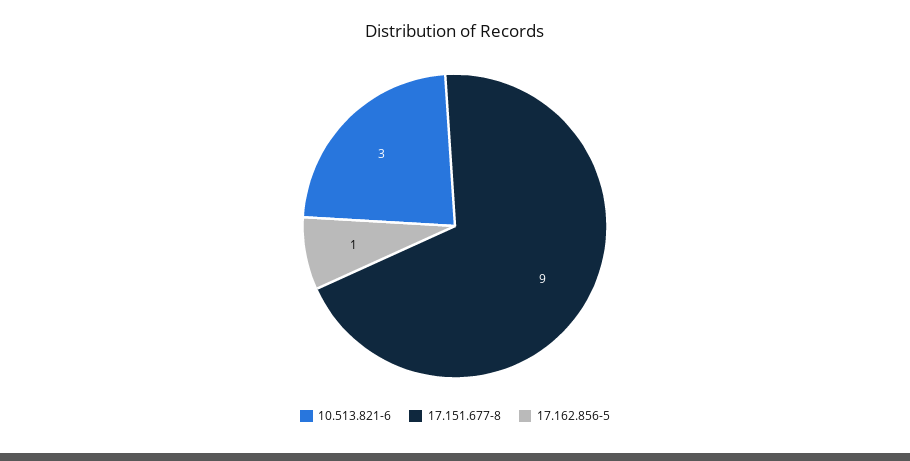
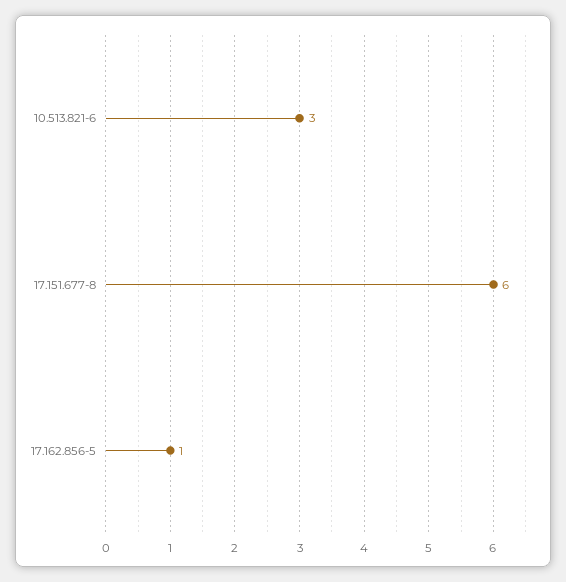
17.151.677-8: 9 -> 6

